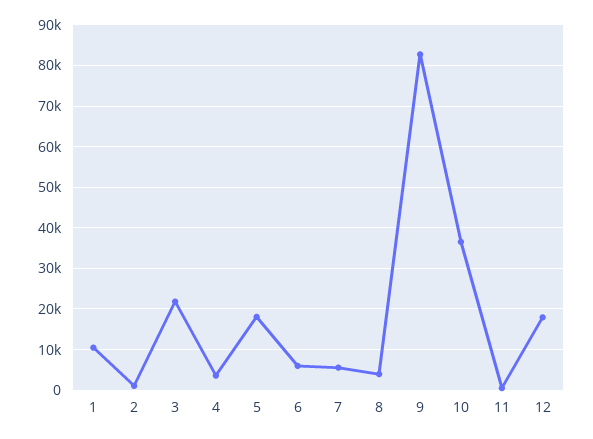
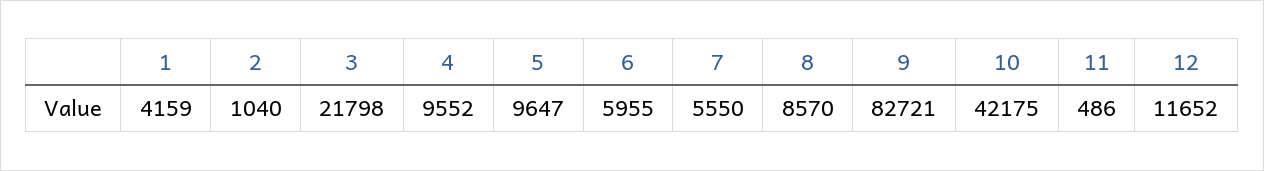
1: 10000 -> 4159
4: 4000 -> 9552
5: 18000 -> 9647
8: 4000 -> 8570
10: 36000 -> 42175
12: 18000 -> 11652

